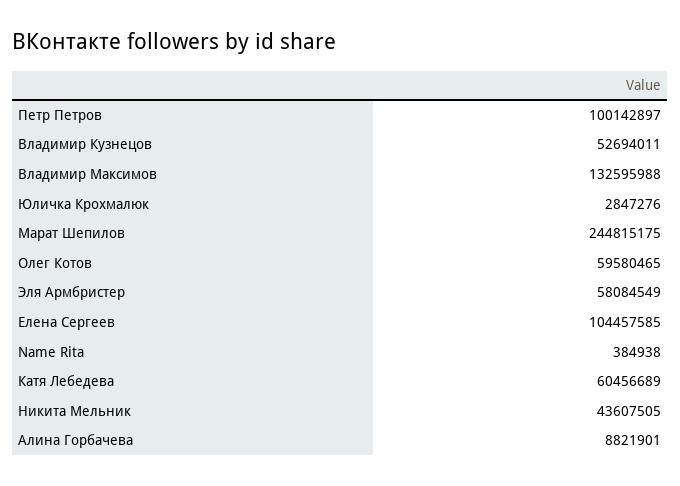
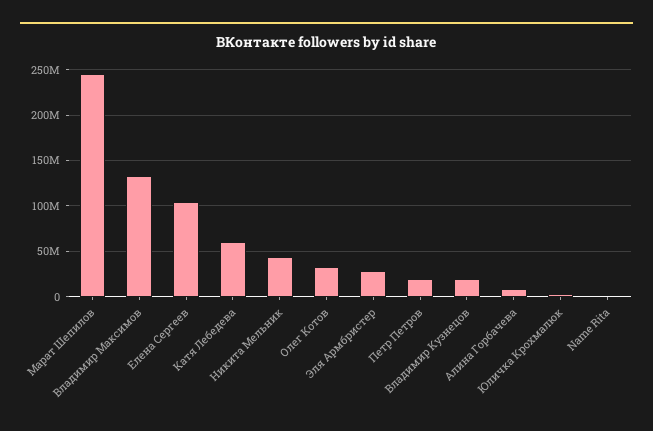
Петр Петров: 100142897 -> 20000000
Владимир Кузнецов: 52694011 -> 20000000
Олег Котов: 59580465 -> 30000000
Эля Армбристер: 58084549 -> 30000000

